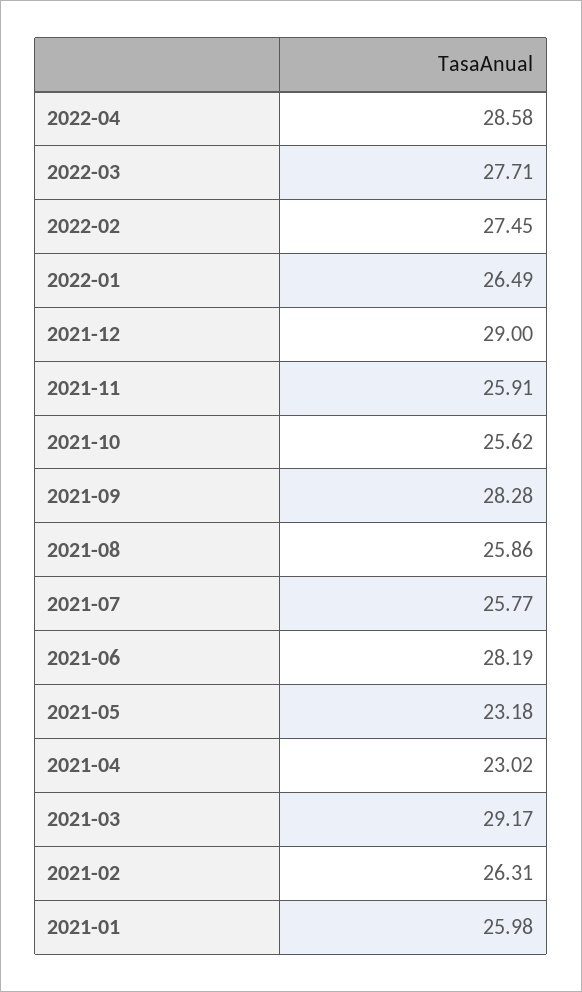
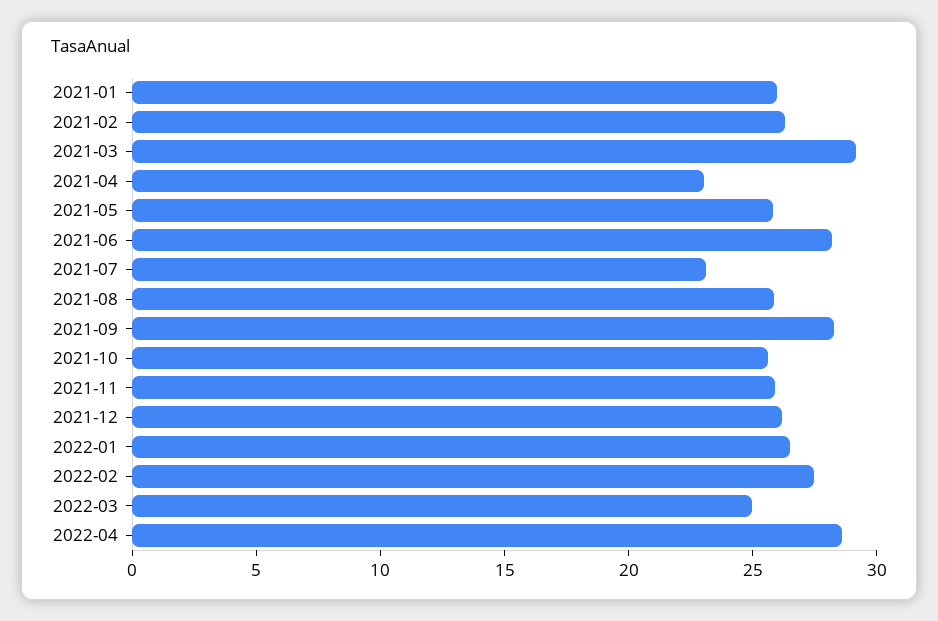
2022-03: 27.71 -> 25
2021-12: 29 -> 26
2021-07: 25.77 -> 23
2021-05: 23.18 -> 26

